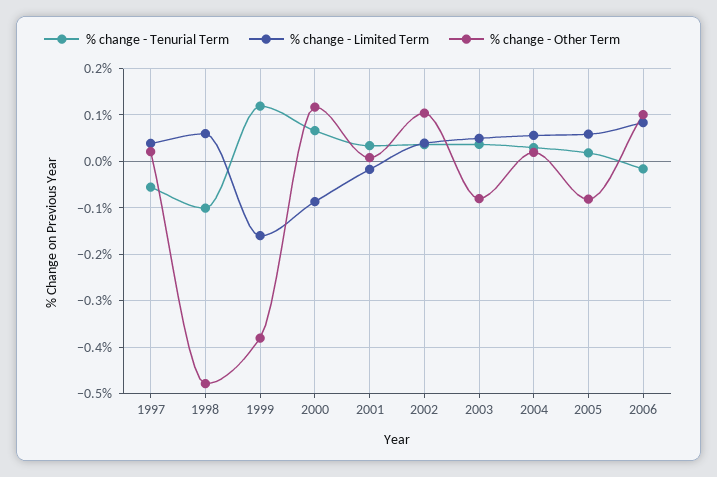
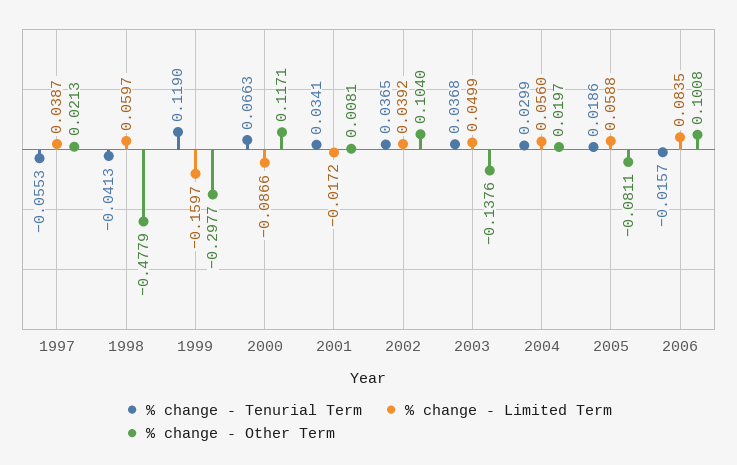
% change - Tenurial Term, 1998: -0.1 -> -0.0413
% change - Other Term, 1999: -0.38 -> -0.2977
% change - Other Term, 2003: -0.08 -> -0.1376

